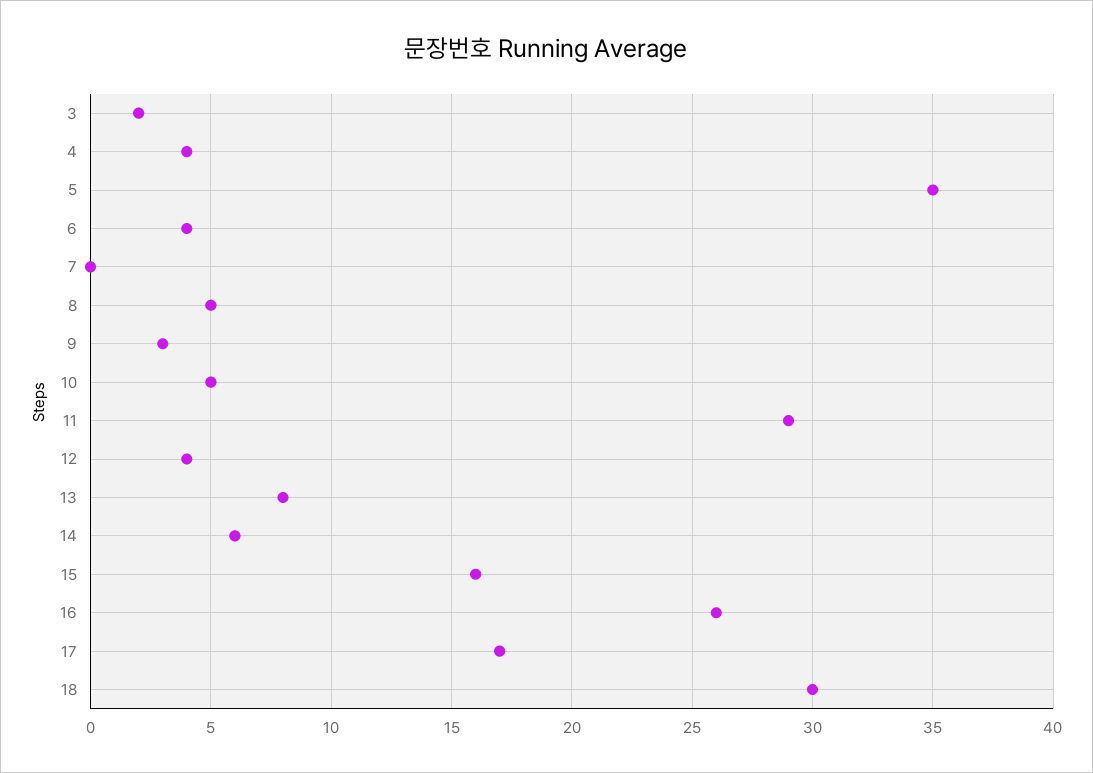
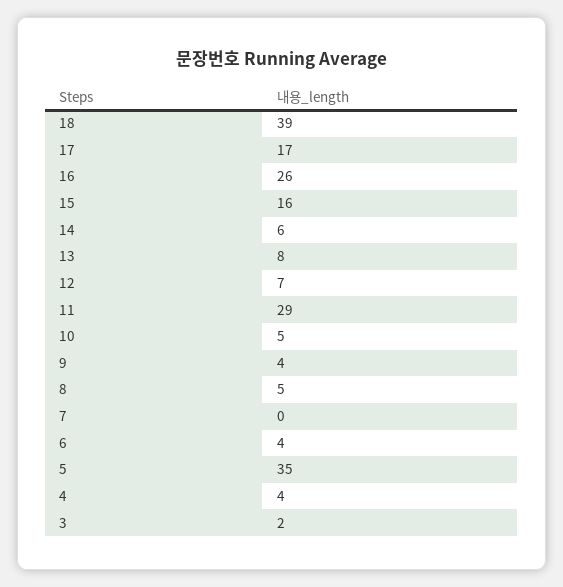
9: 3 -> 4
12: 4 -> 7
18: 30 -> 39

